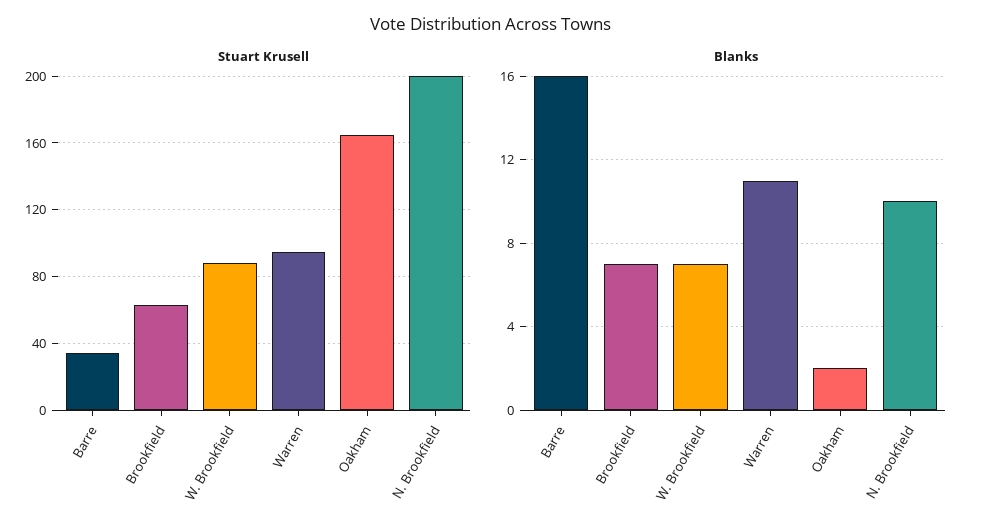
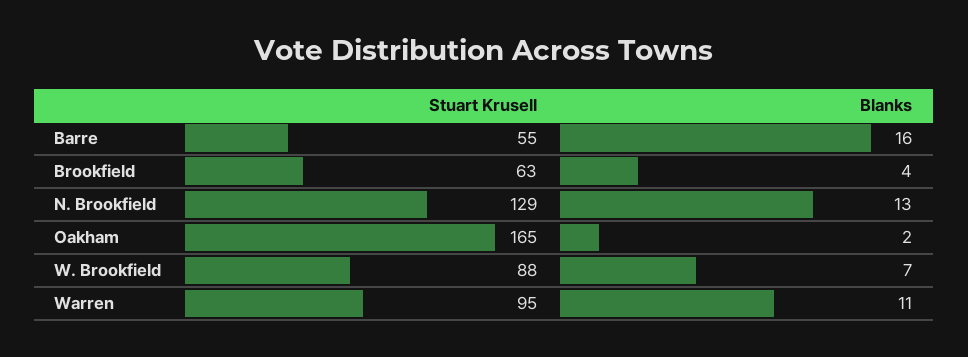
Stuart Krusell, Barre: 35 -> 55
Stuart Krusell, N. Brookfield: 200 -> 129
Blanks, Brookfield: 7 -> 4
Blanks, N. Brookfield: 10 -> 13

